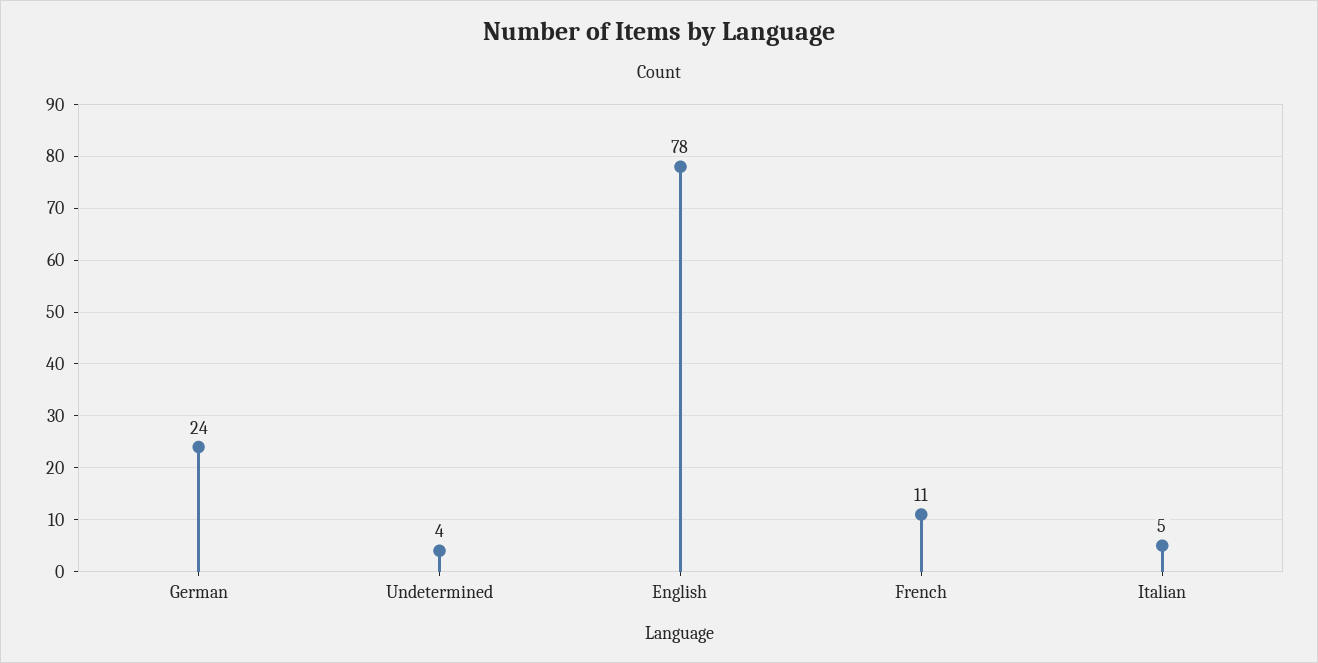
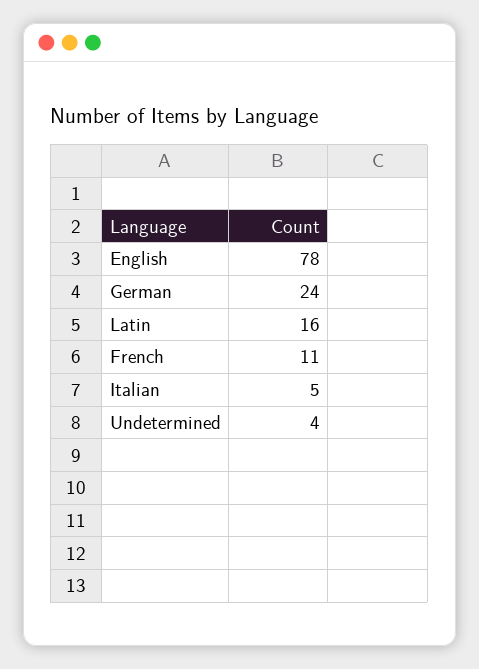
Latin: none -> 16

